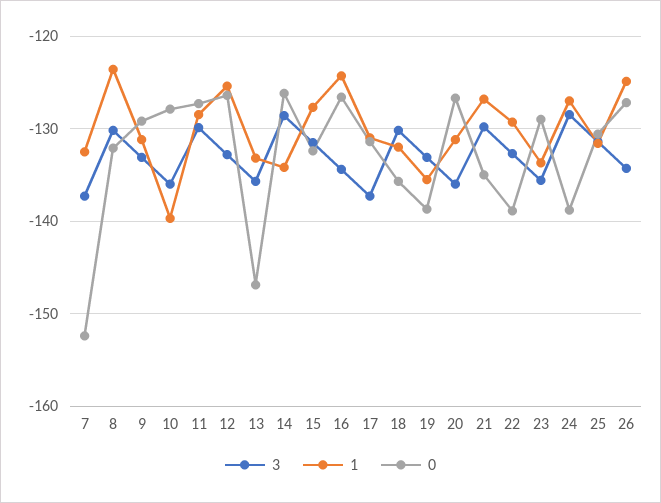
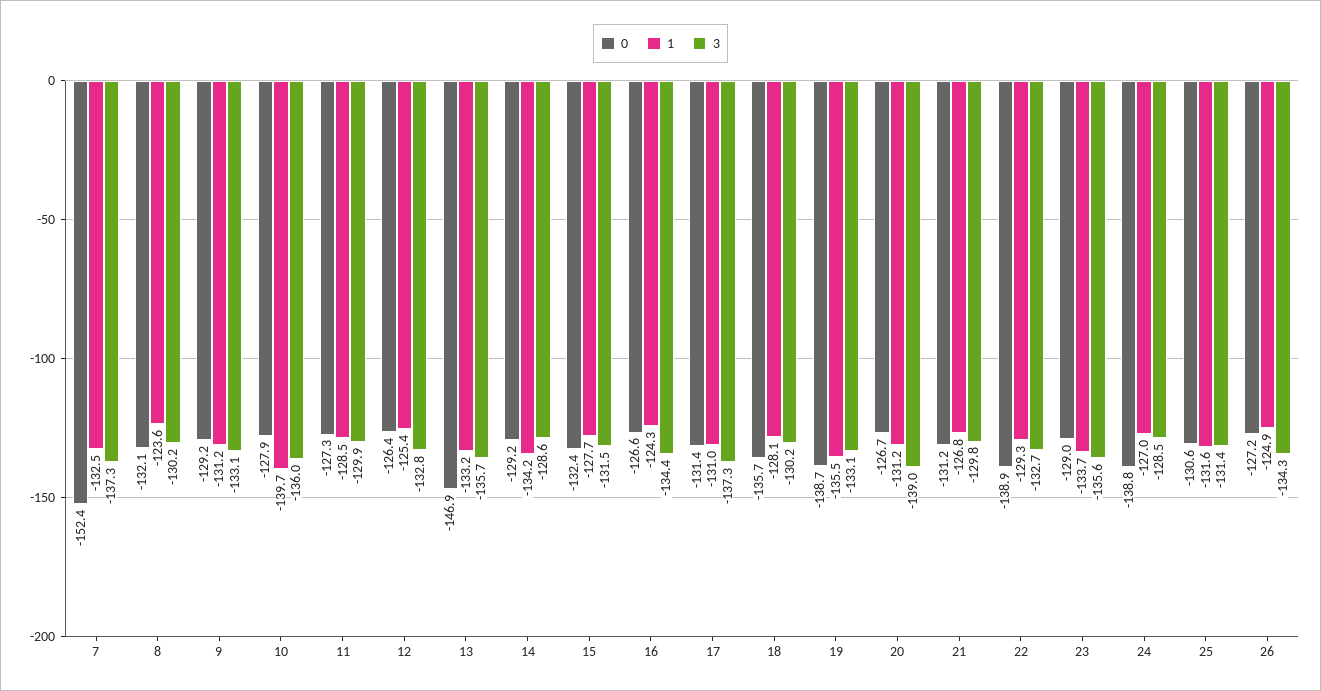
0, 14: -126 -> -129.2
1, 18: -132 -> -128.1
3, 20: -136 -> -139
0, 21: -135 -> -131.2

